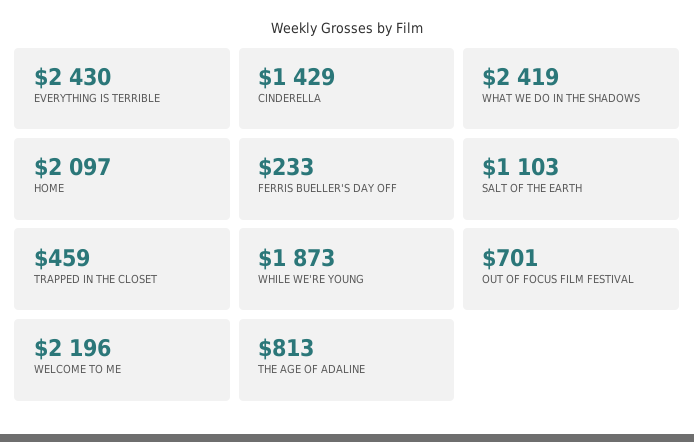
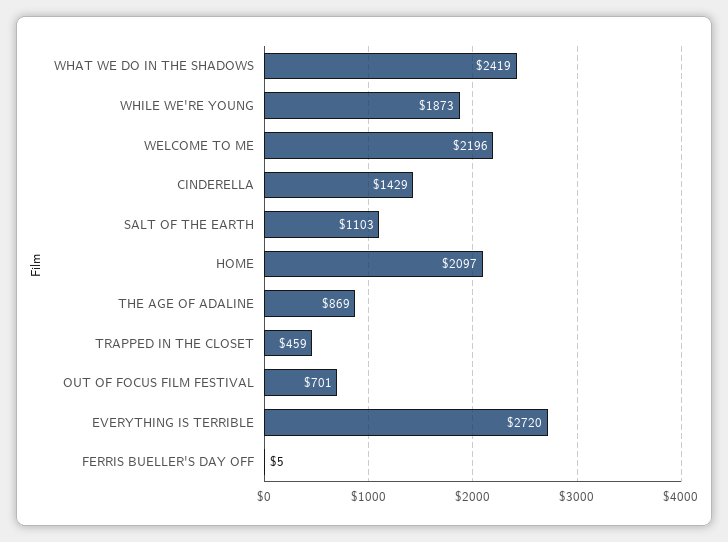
EVERYTHING IS TERRIBLE: 2430 -> 2720
FERRIS BUELLER'S DAY OFF: 233 -> 5
THE AGE OF ADALINE: 813 -> 869

